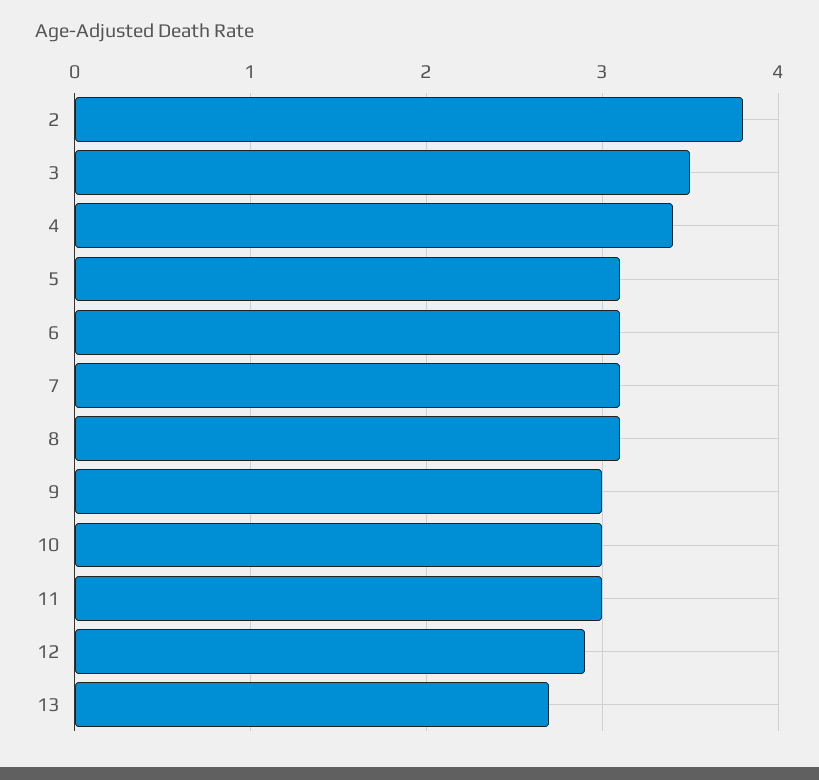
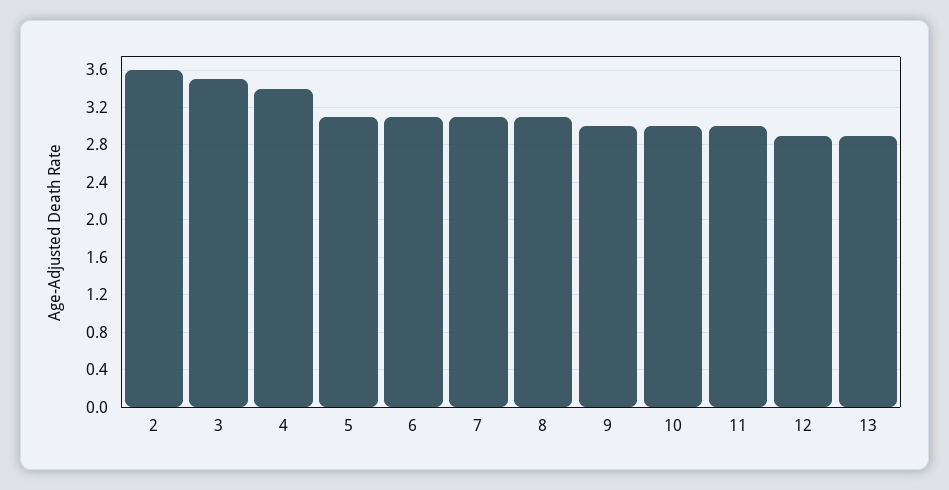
2: 3.8 -> 3.6
13: 2.7 -> 2.9

